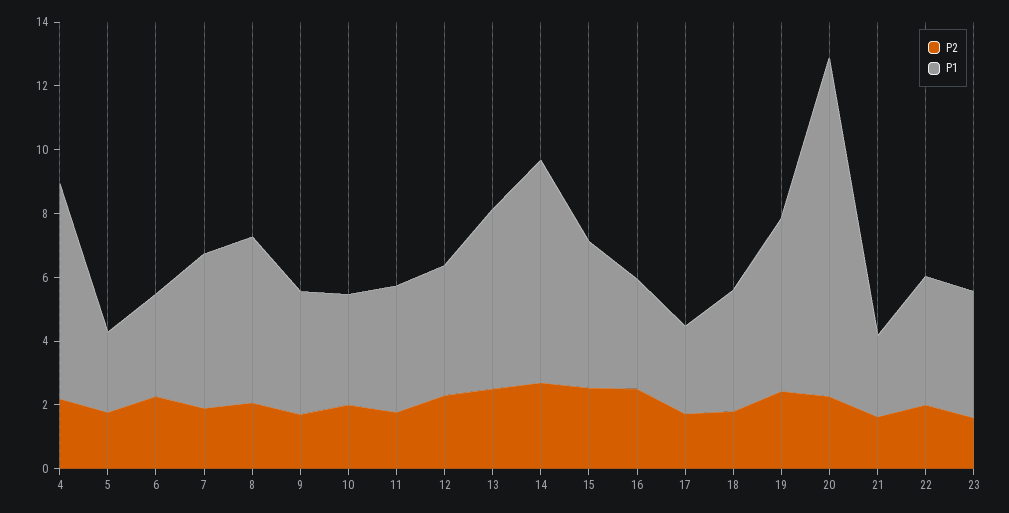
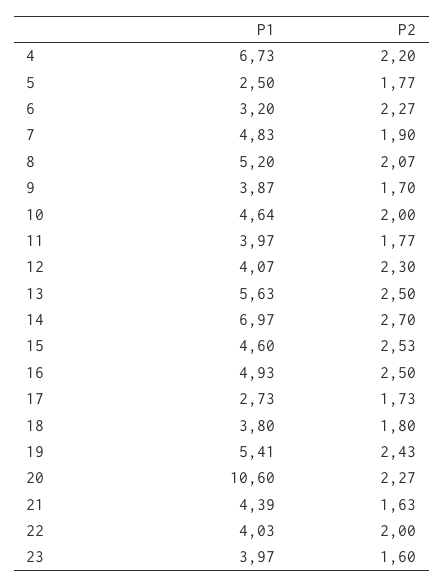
P1, 10: 3.5 -> 4.64
P1, 16: 3.5 -> 4.93
P1, 21: 2.5 -> 4.39

